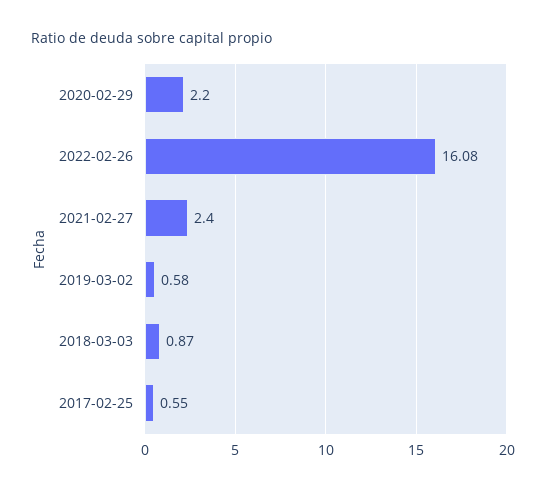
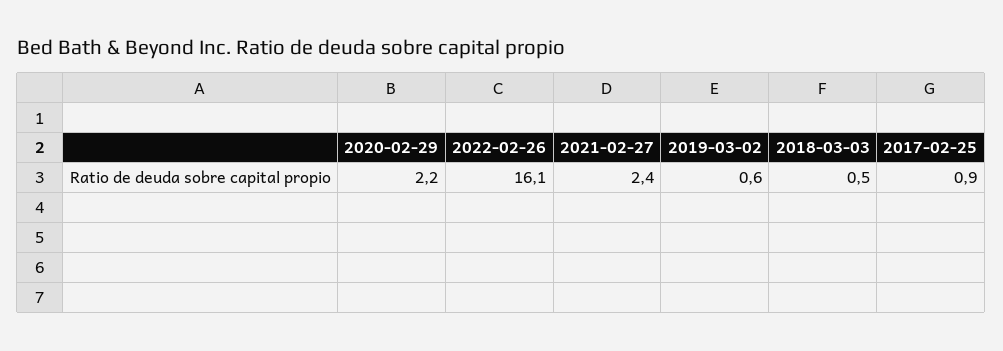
2018-03-03: 0.87 -> 0.5
2017-02-25: 0.55 -> 0.9

